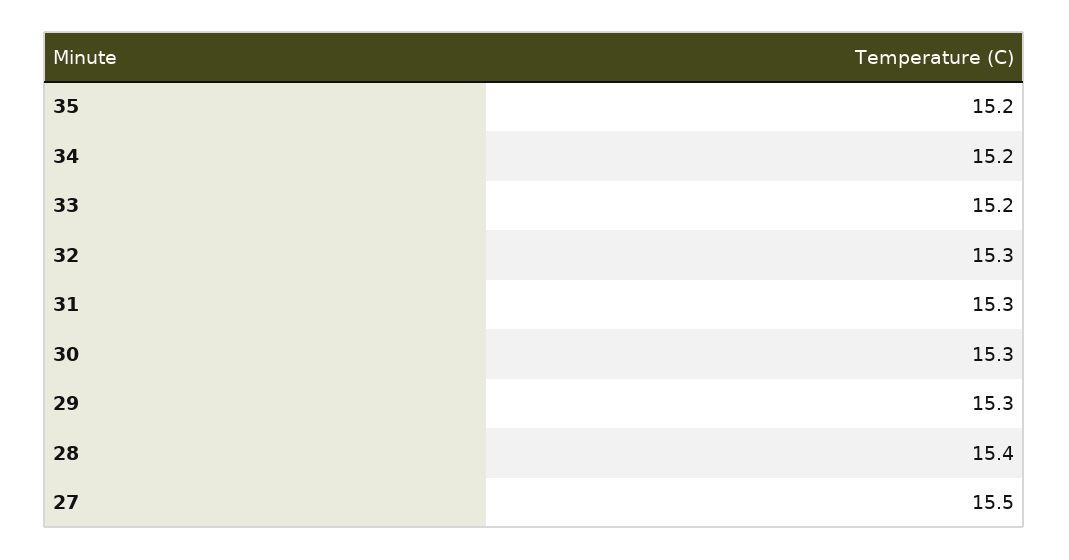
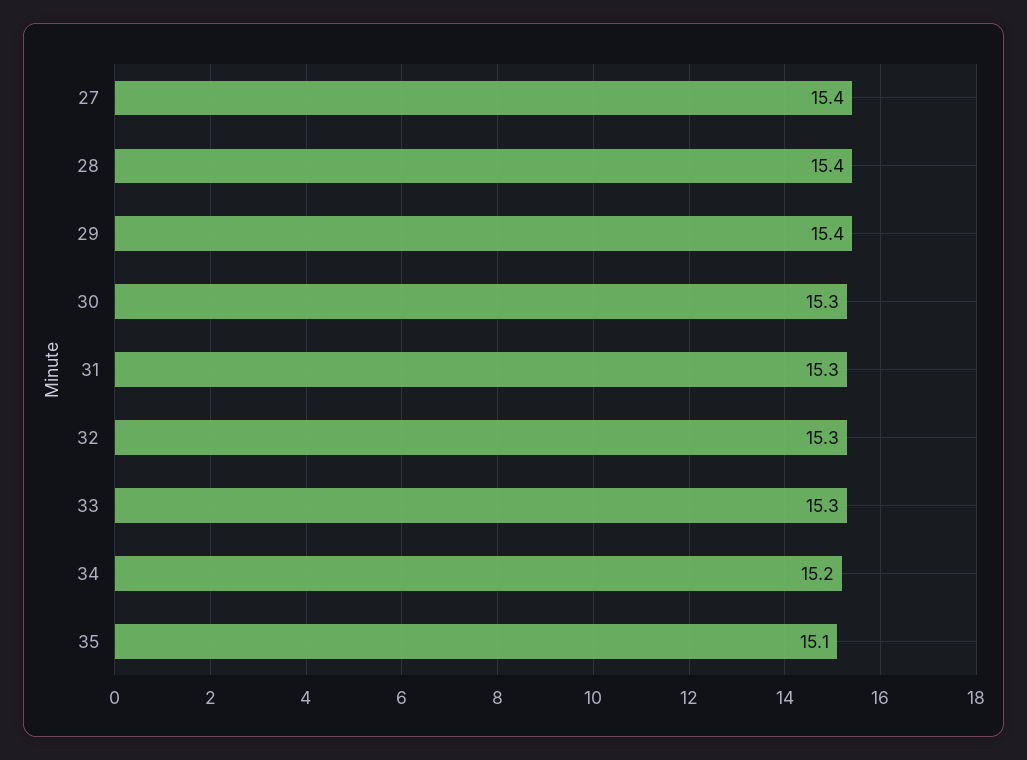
35: 15.2 -> 15.1
33: 15.2 -> 15.3
29: 15.3 -> 15.4
27: 15.5 -> 15.4

